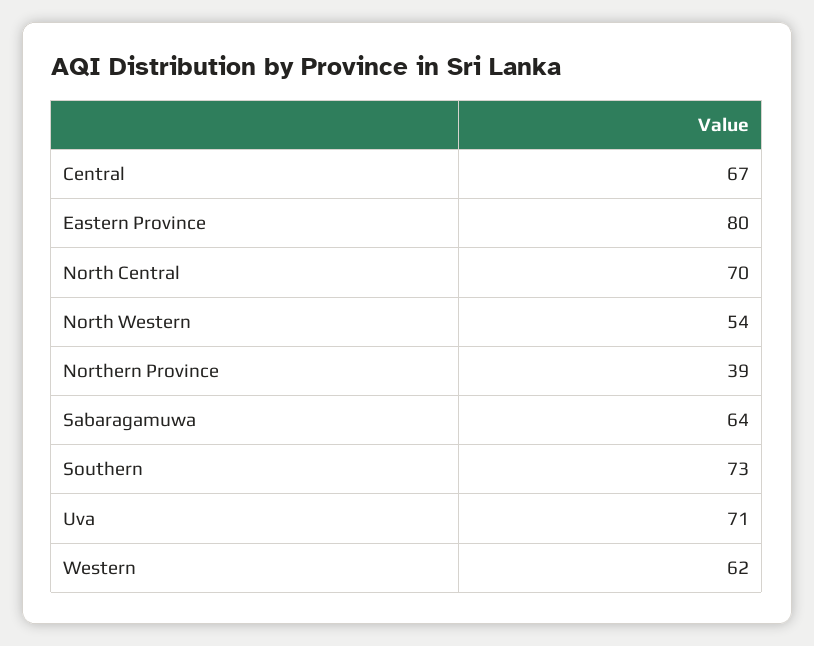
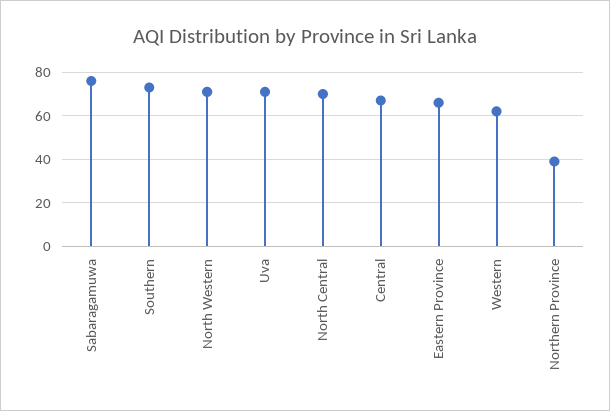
Eastern Province: 80 -> 65
North Western: 54 -> 70
Sabaragamuwa: 64 -> 75

